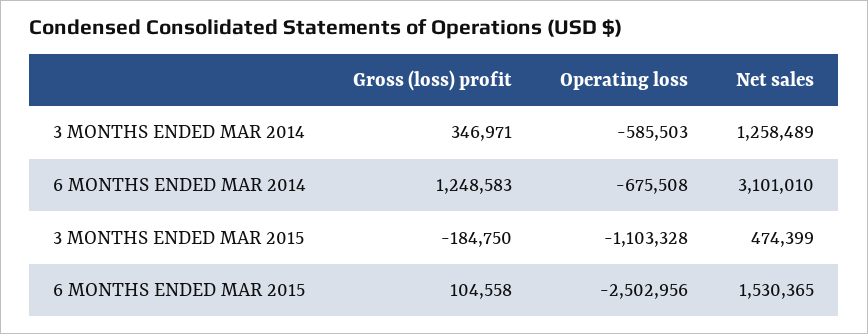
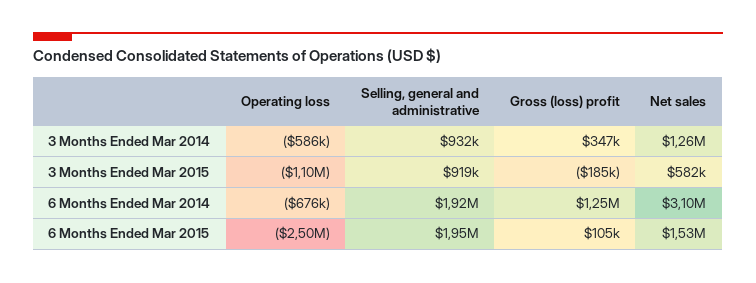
Net sales, 3 MONTHS ENDED MAR 2015: 474399 -> 582000
Selling, general and administrative, 3 MONTHS ENDED MAR 2014: none -> 932000
Selling, general and administrative, 3 MONTHS ENDED MAR 2015: none -> 919000
Selling, general and administrative, 6 MONTHS ENDED MAR 2014: none -> 1920000
Selling, general and administrative, 6 MONTHS ENDED MAR 2015: none -> 1950000

